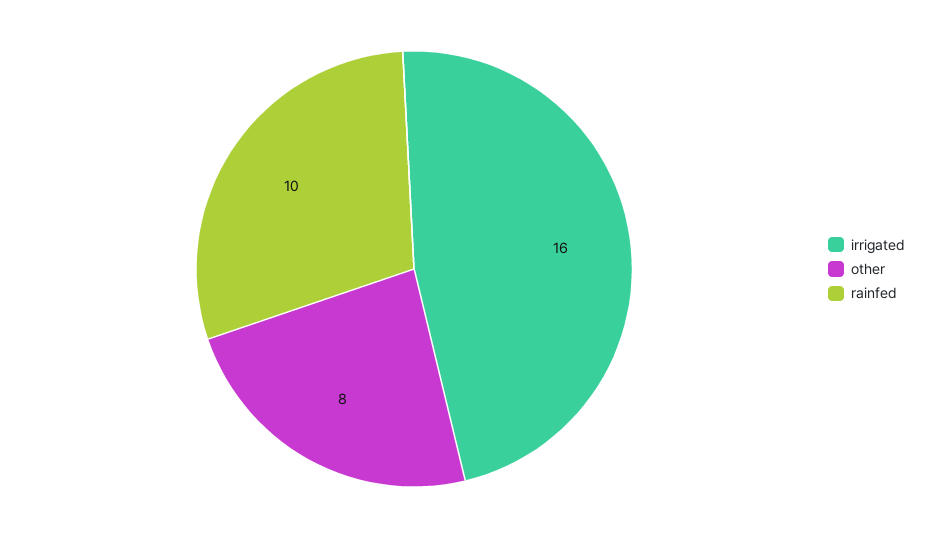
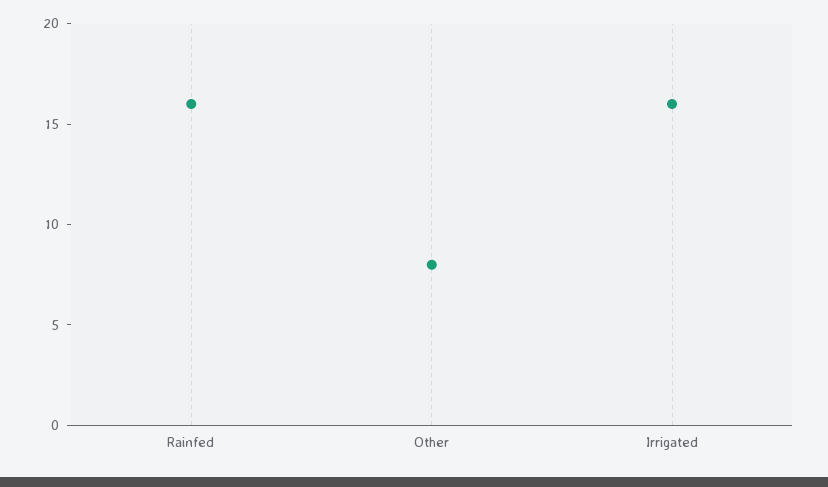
rainfed: 10 -> 16

